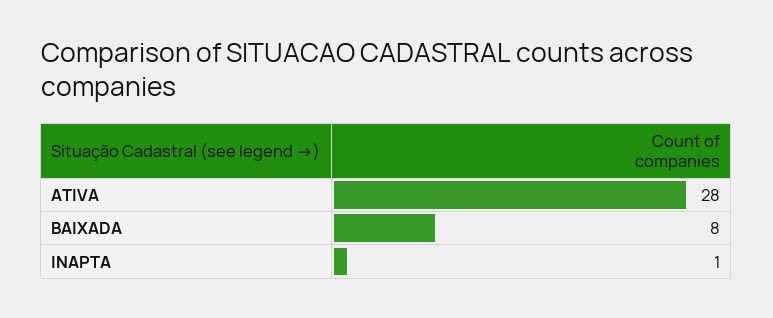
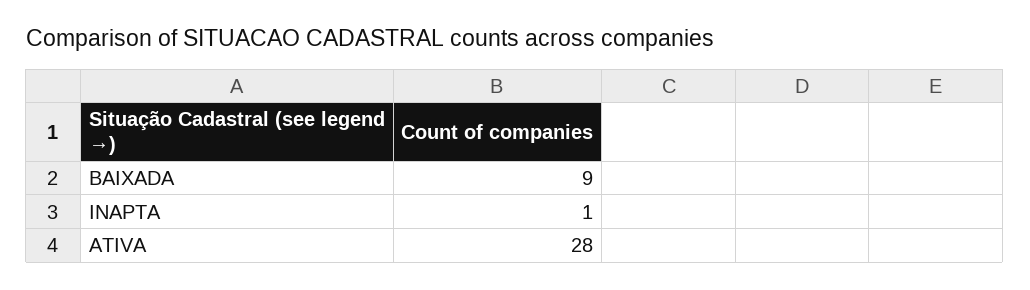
BAIXADA: 8 -> 9

